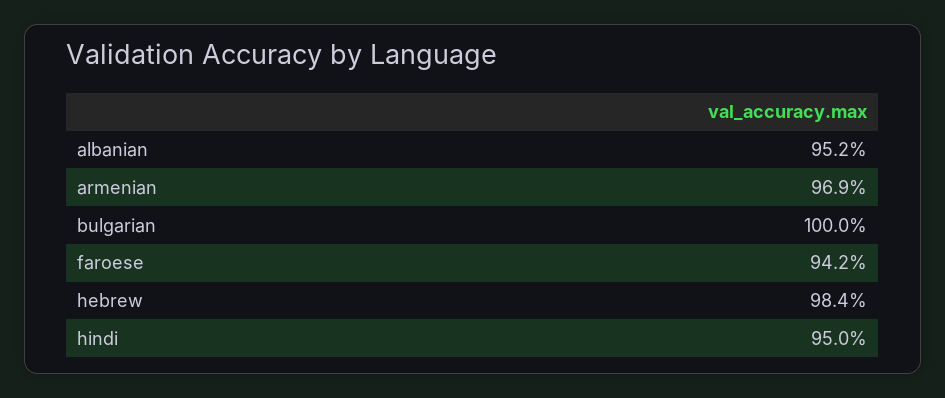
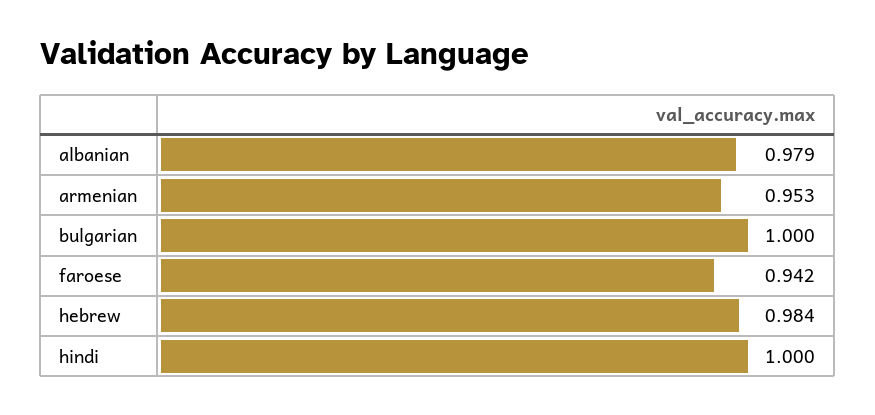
albanian: 0.952 -> 0.979
armenian: 0.969 -> 0.953
hindi: 0.95 -> 1

